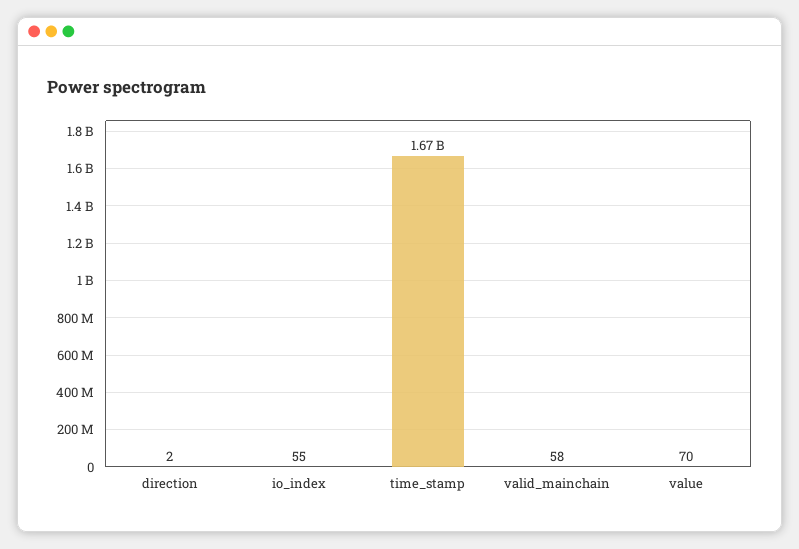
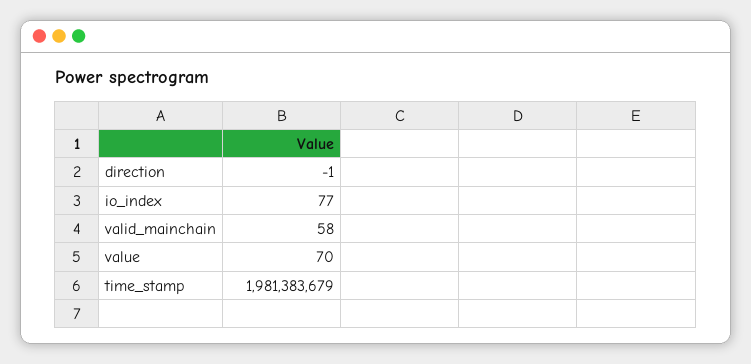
direction: 2 -> -1
io_index: 55 -> 77
time_stamp: 1670000000 -> 1981383679

